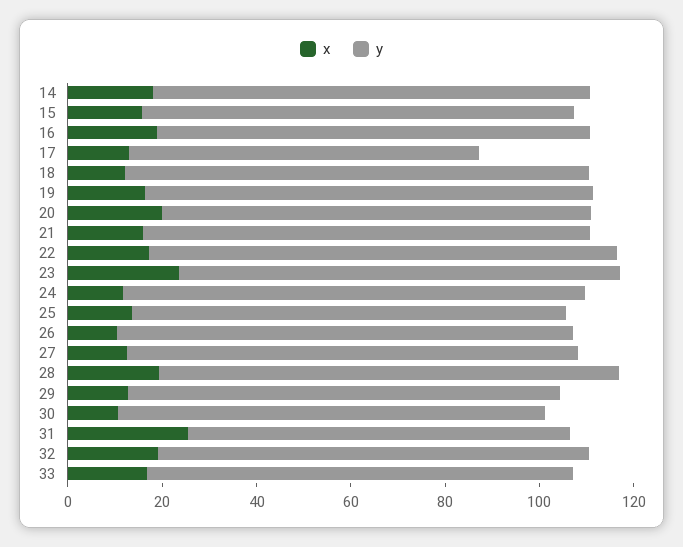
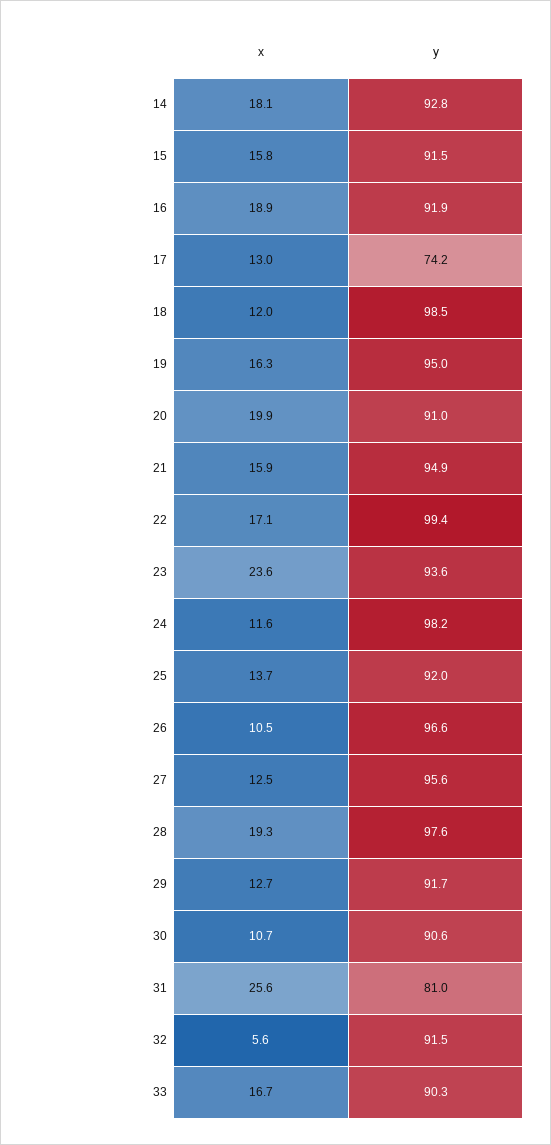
x, 32: 20 -> 5.6

